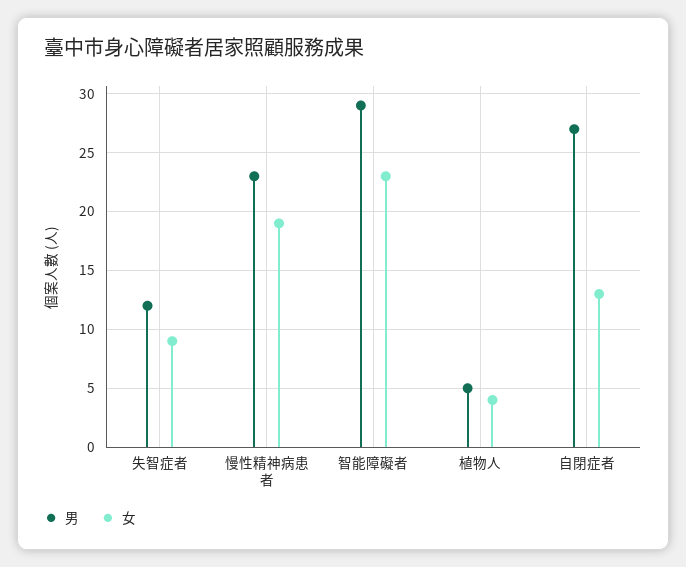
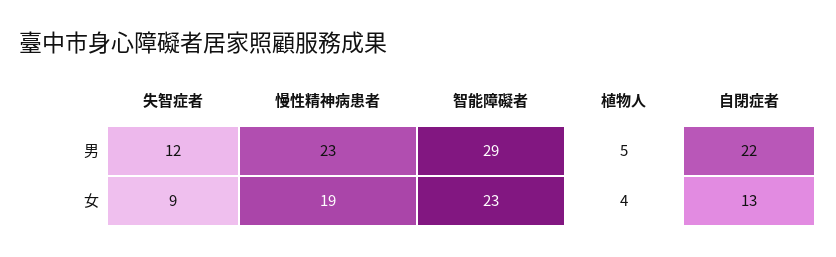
男, 自閉症者: 27 -> 22

